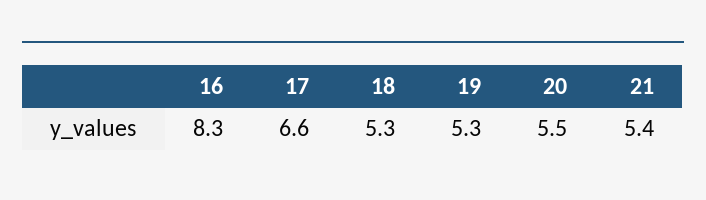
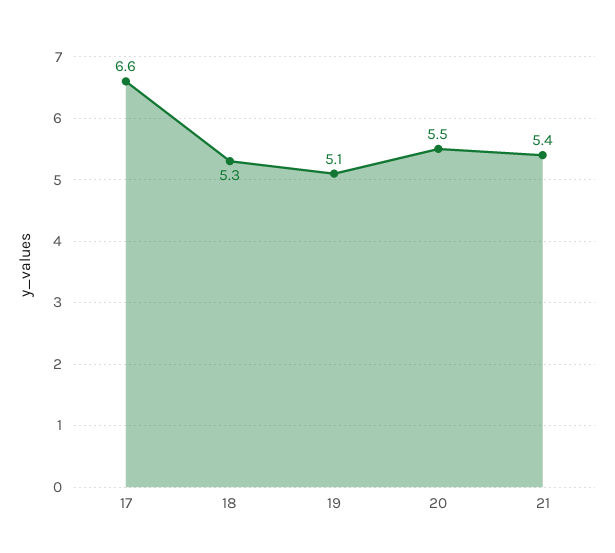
16: 8.3 -> none
19: 5.3 -> 5.1

